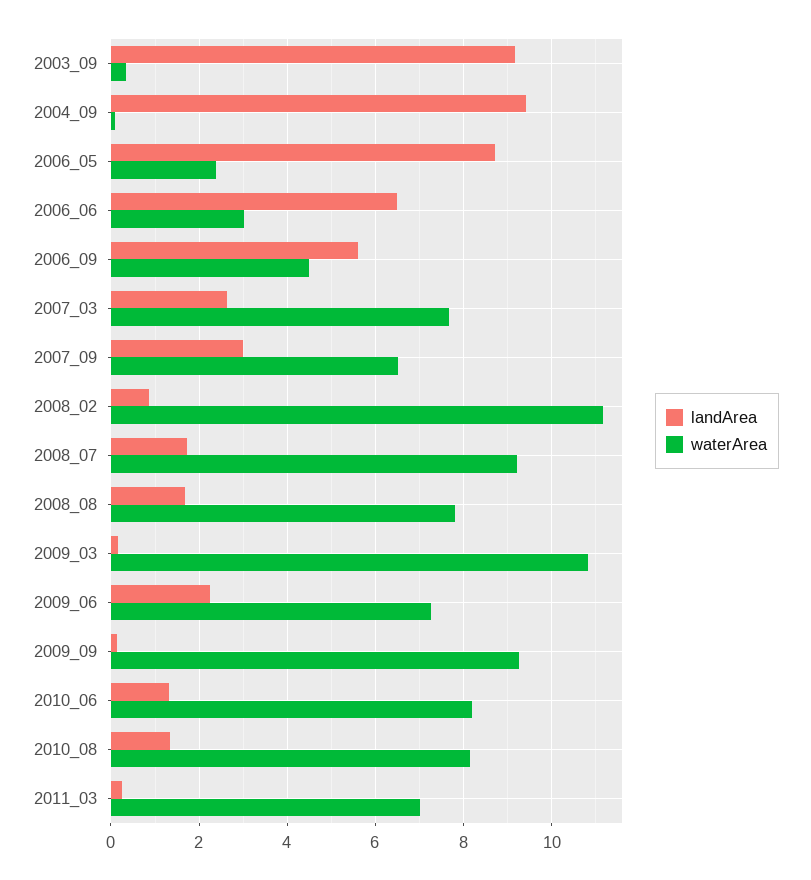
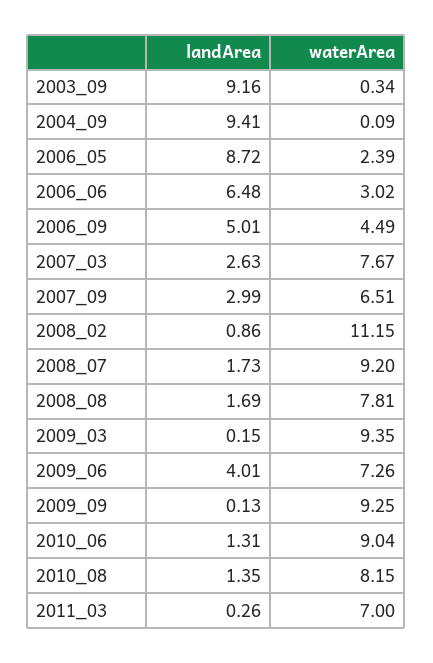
landArea, 2006_09: 5.6 -> 5.01
waterArea, 2009_03: 10.8 -> 9.35
landArea, 2009_06: 2.2 -> 4.01
waterArea, 2010_06: 8.2 -> 9.04

